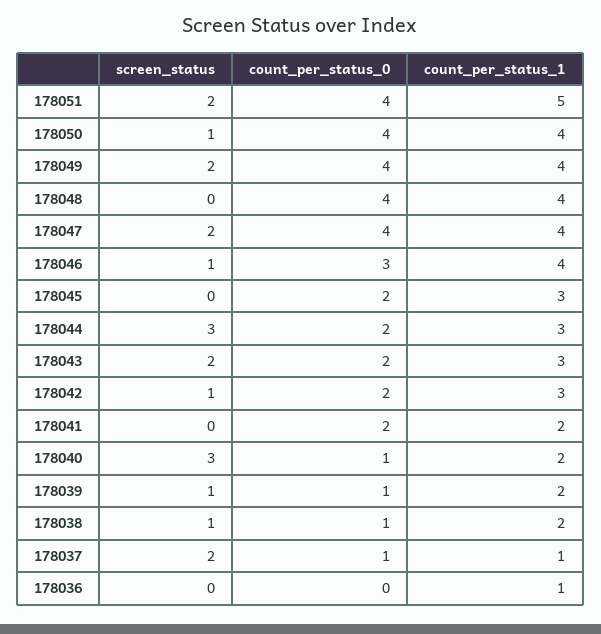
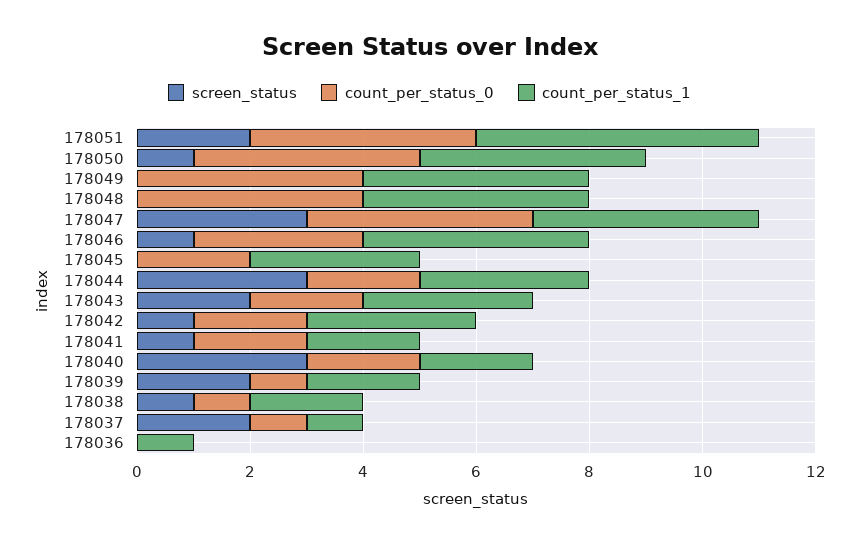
screen_status, 178049: 2 -> 0
screen_status, 178047: 2 -> 3
screen_status, 178041: 0 -> 1
count_per_status_0, 178040: 1 -> 2
screen_status, 178039: 1 -> 2

